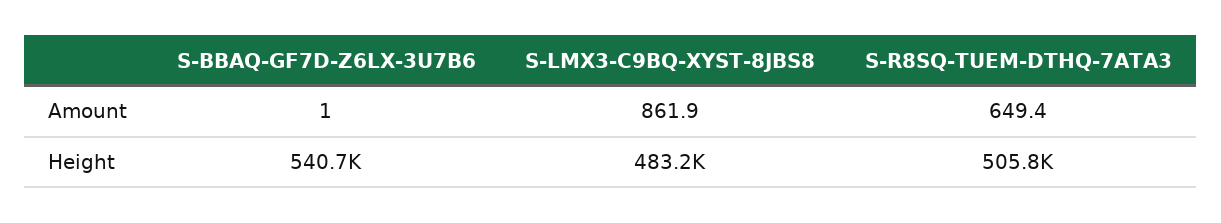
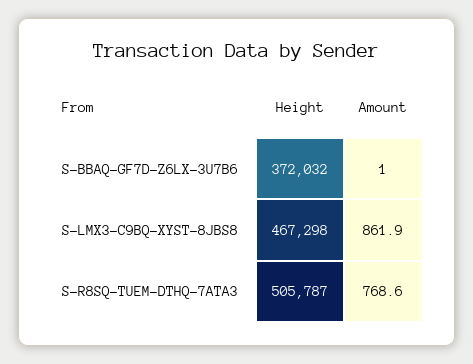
S-R8SQ-TUEM-DTHQ-7ATA3, Amount: 649.4 -> 768.6
S-BBAQ-GF7D-Z6LX-3U7B6, Height: 540700 -> 372032
S-LMX3-C9BQ-XYST-8JBS8, Height: 483200 -> 467298

